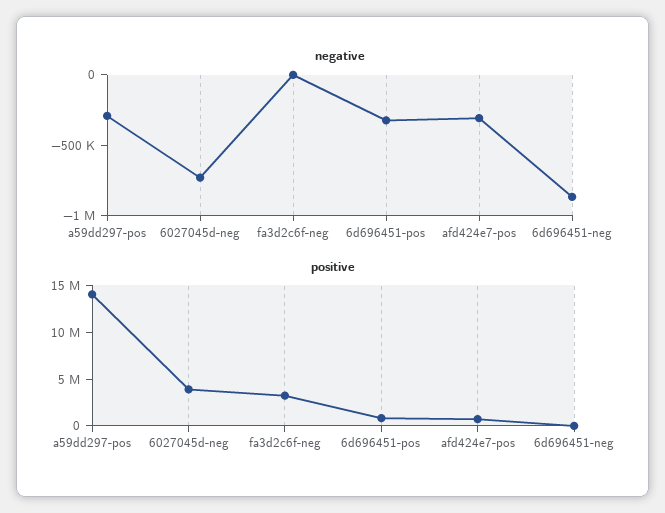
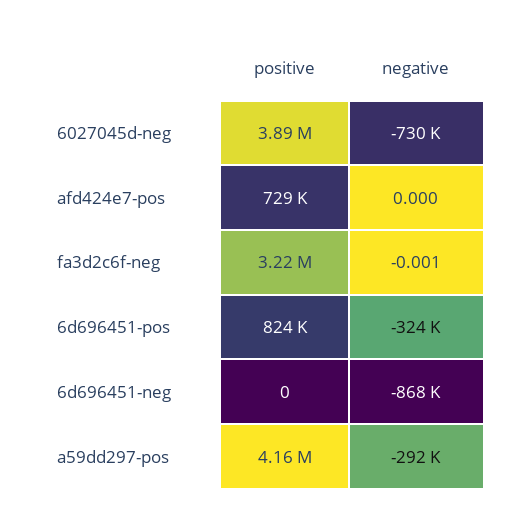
negative, afd424e7-pos: -300000 -> 0
positive, a59dd297-pos: 14000000 -> 4160000

